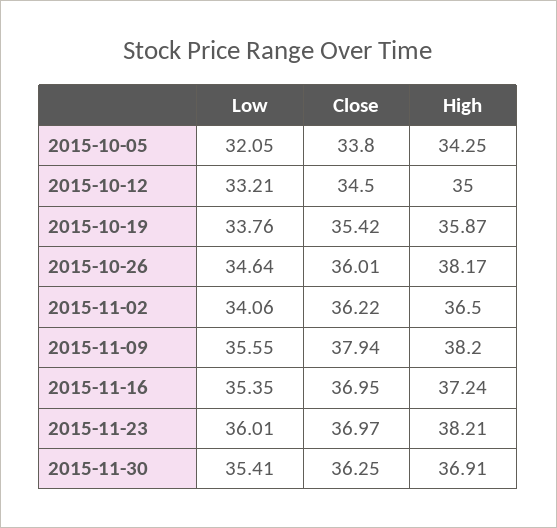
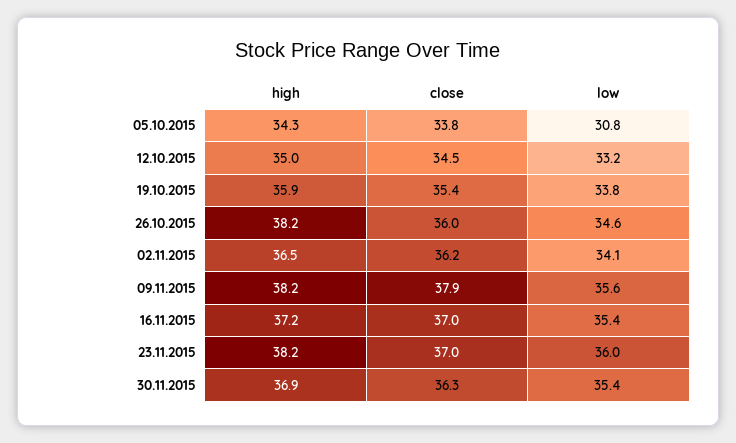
Low, 2015-10-05: 32.05 -> 30.8

